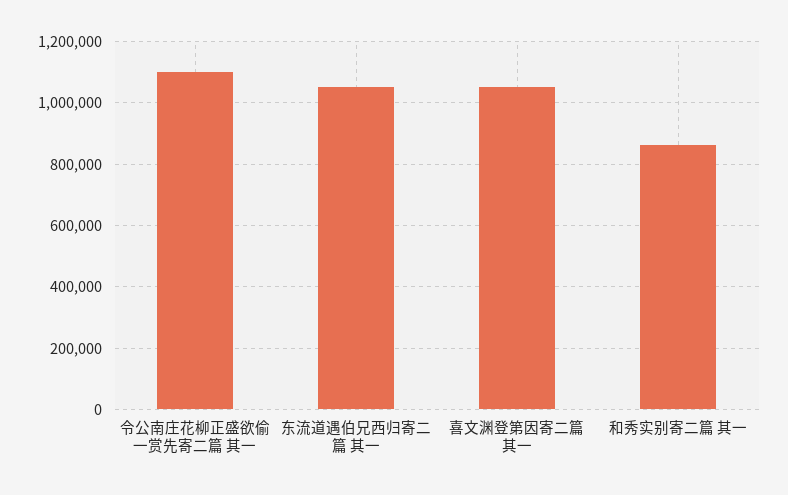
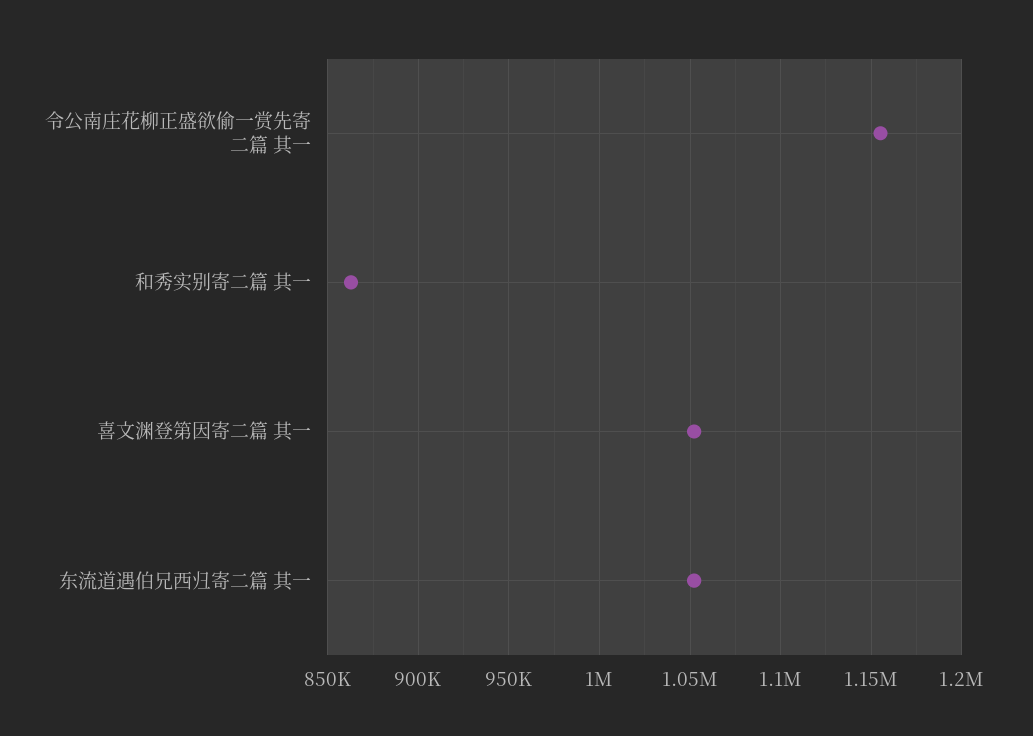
令公南庄花柳正盛欲偷一赏先寄二篇 其一: 1100000 -> 1155000

